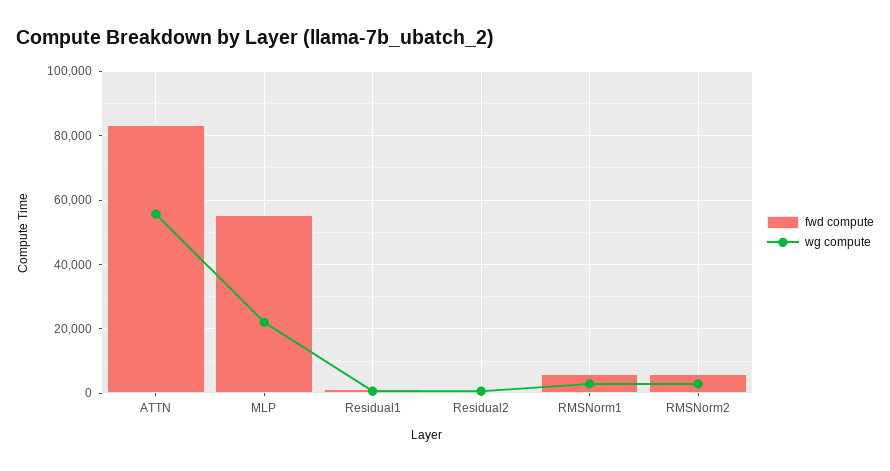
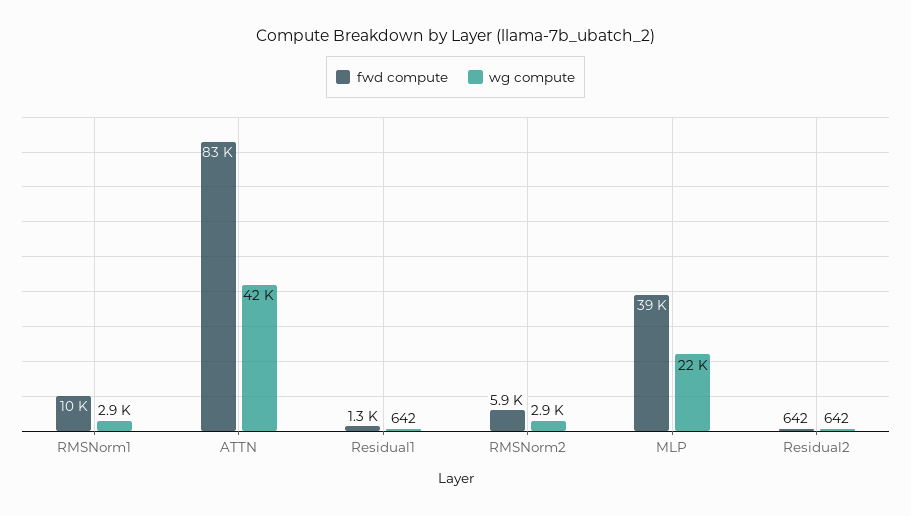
wg compute, ATTN: 56000 -> 42000
fwd compute, MLP: 56000 -> 39000
fwd compute, RMSNorm1: 6000 -> 10000

